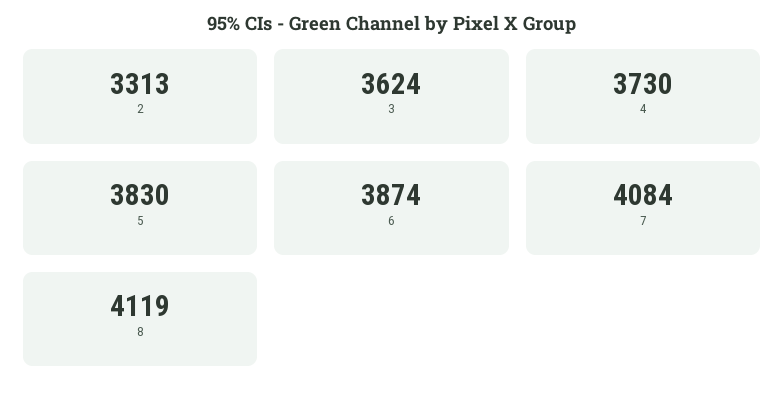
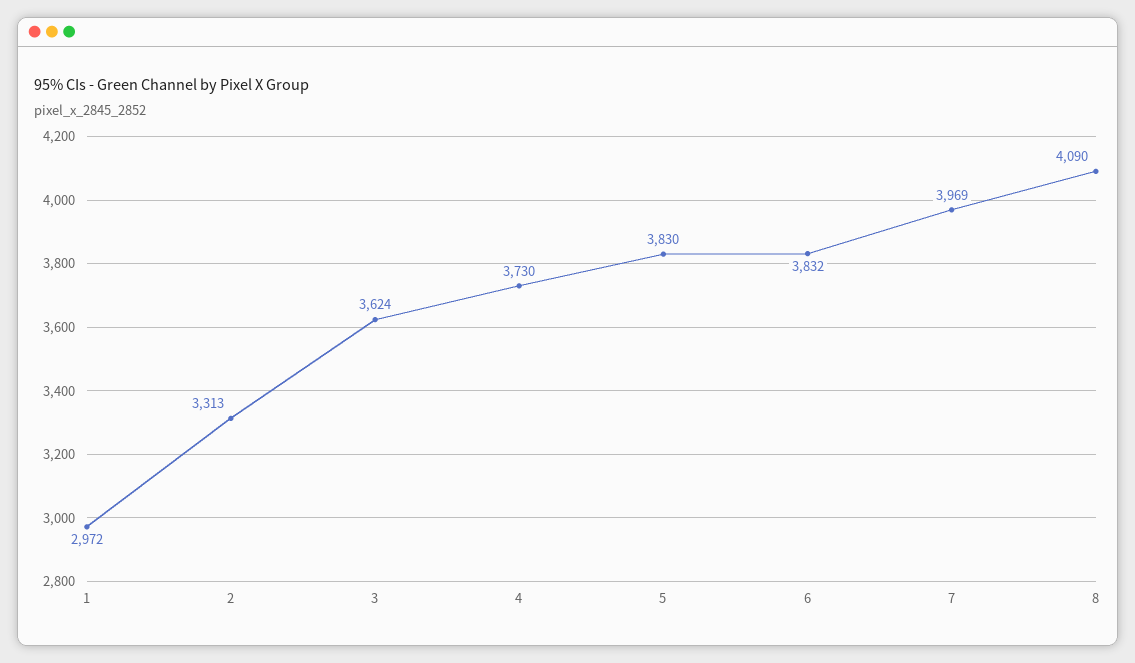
6: 3874 -> 3832
7: 4084 -> 3969
8: 4119 -> 4090
1: none -> 2972

